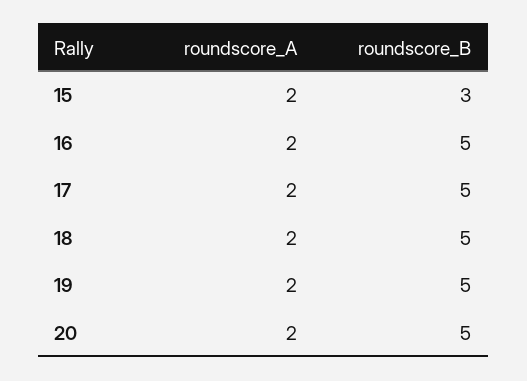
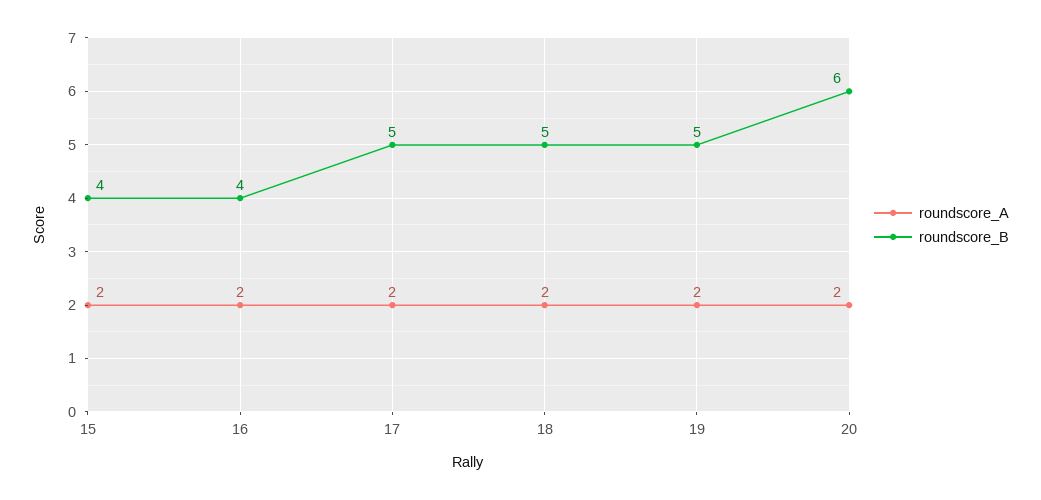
roundscore_B, 15: 3 -> 4
roundscore_B, 16: 5 -> 4
roundscore_B, 20: 5 -> 6

